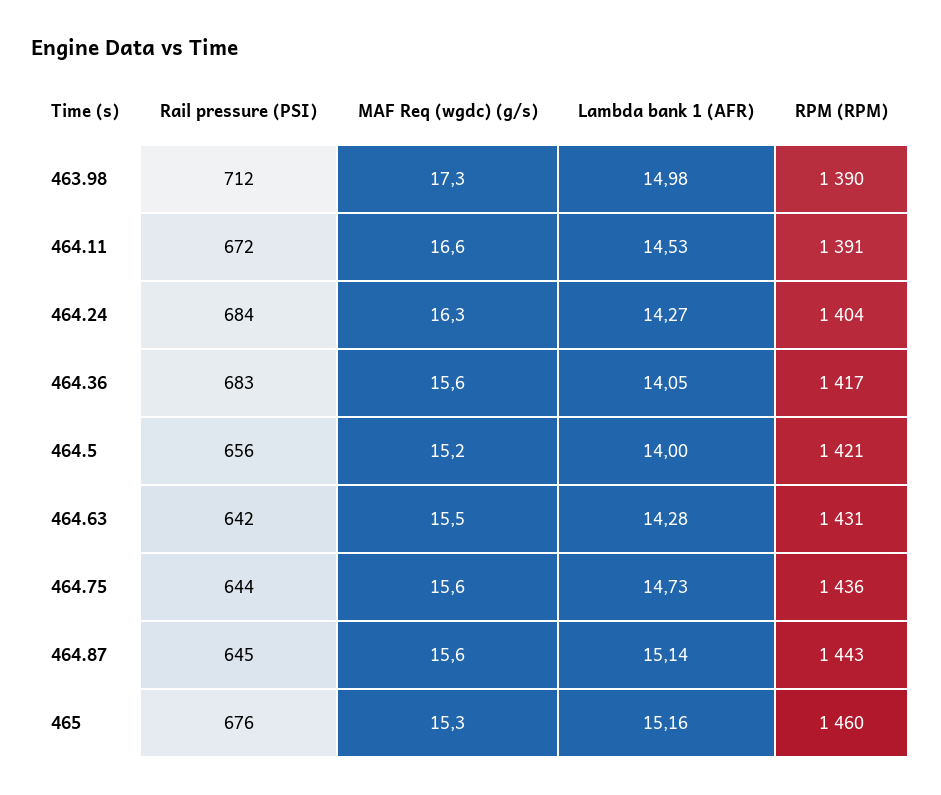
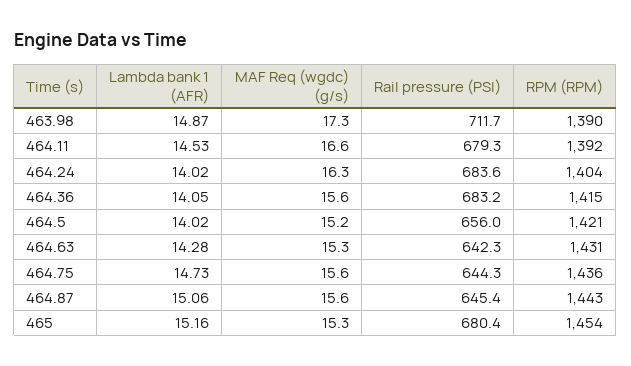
Lambda bank 1 (AFR), 463.98: 14.98 -> 14.87
Rail pressure (PSI), 464.11: 672 -> 679.3
RPM (RPM), 464.11: 1391 -> 1392
Lambda bank 1 (AFR), 464.24: 14.27 -> 14.02
RPM (RPM), 464.36: 1417 -> 1415
Lambda bank 1 (AFR), 464.5: 14 -> 14.02
MAF Req (wgdc) (g/s), 464.63: 15.5 -> 15.3
Lambda bank 1 (AFR), 464.87: 15.14 -> 15.06
Rail pressure (PSI), 465: 676 -> 680.4
RPM (RPM), 465: 1460 -> 1454

